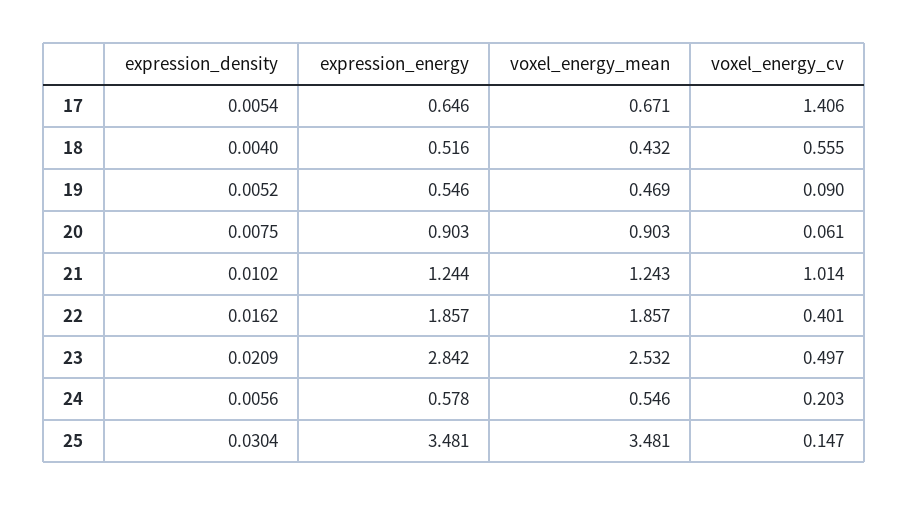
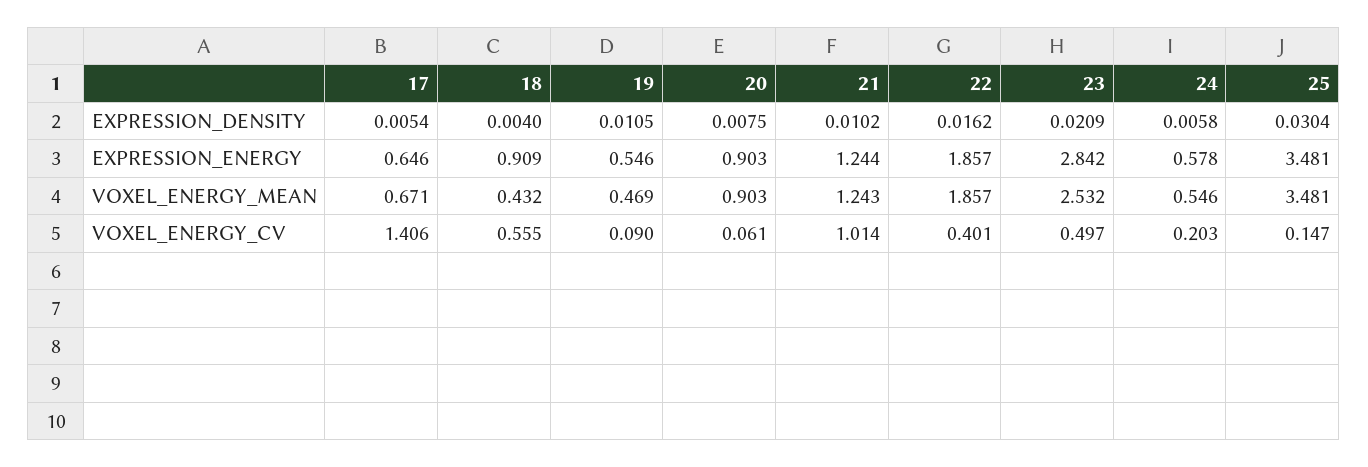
expression_energy, 18: 0.516 -> 0.909
expression_density, 19: 0.0052 -> 0.0105
expression_density, 24: 0.0056 -> 0.0058

